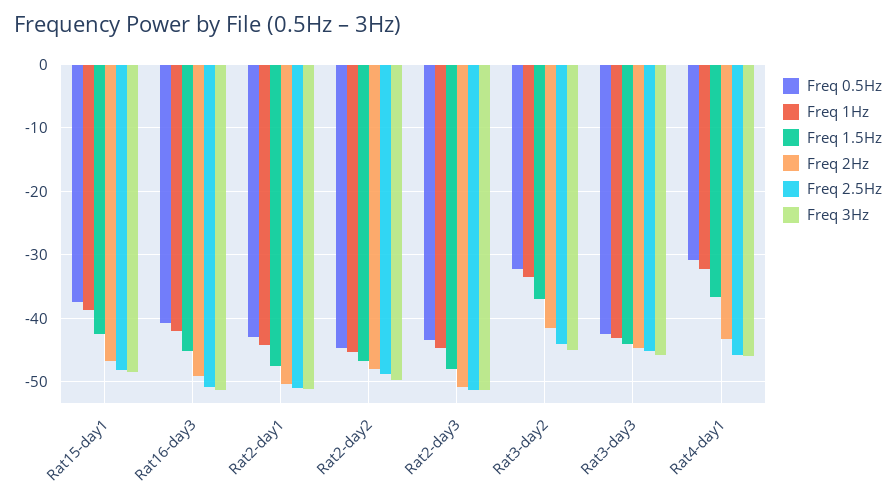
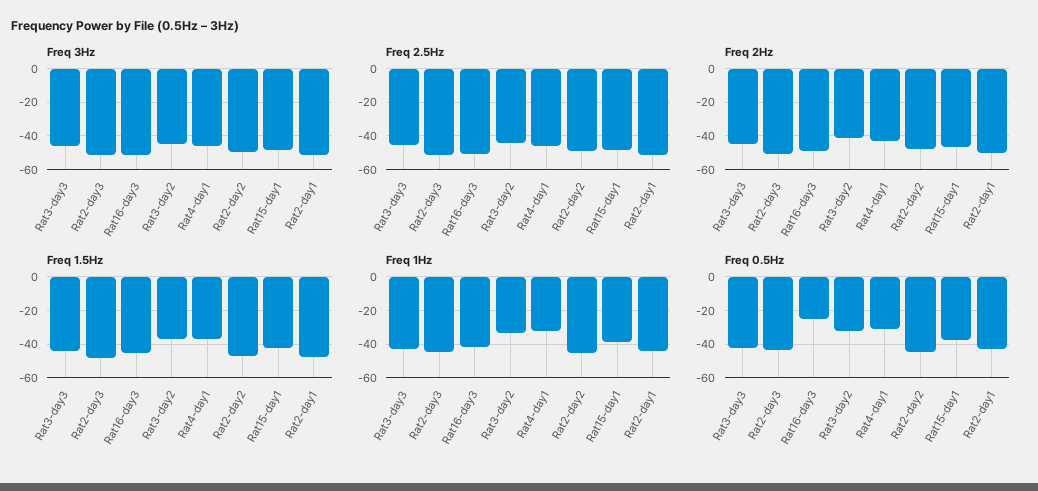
Freq 0.5Hz, Rat16-day3: -41 -> -25

